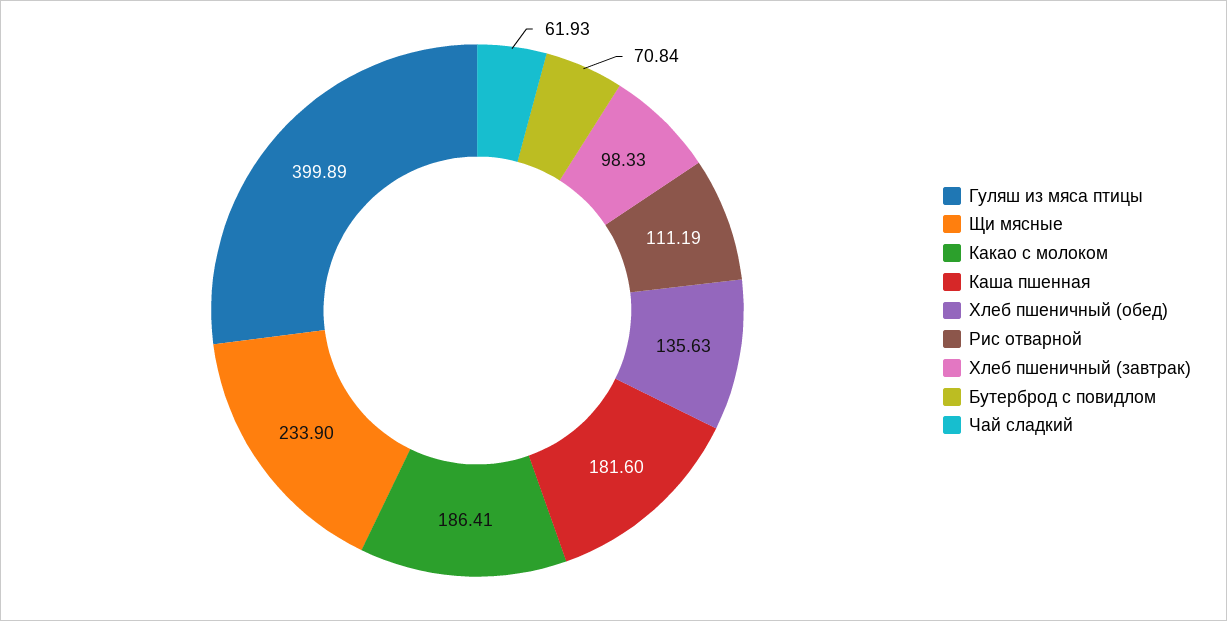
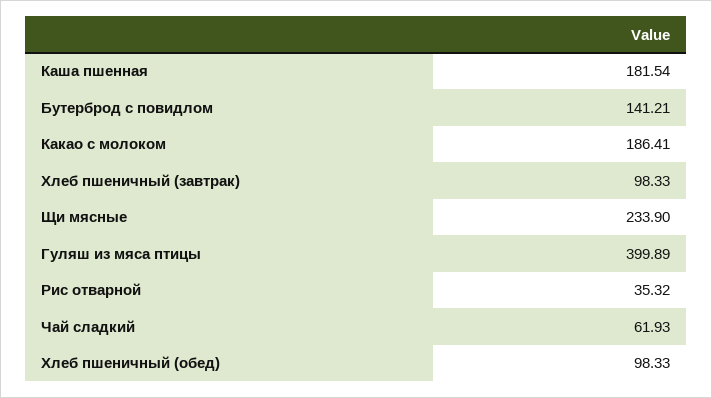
Каша пшенная: 181.6 -> 181.54
Хлеб пшеничный (обед): 135.63 -> 98.33
Рис отварной: 111.19 -> 35.32
Бутерброд с повидлом: 70.84 -> 141.21

